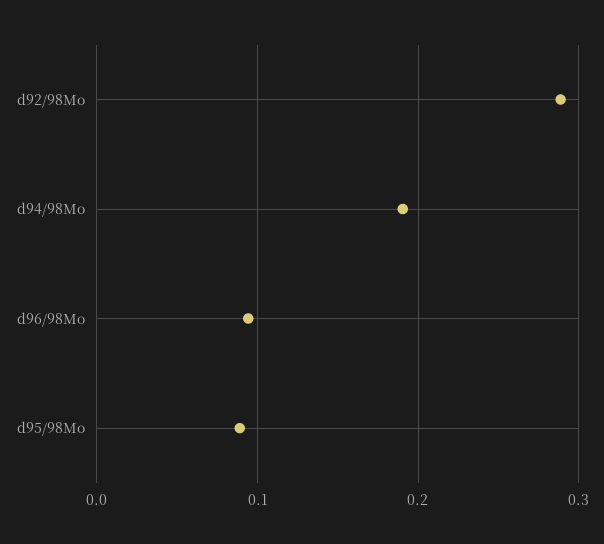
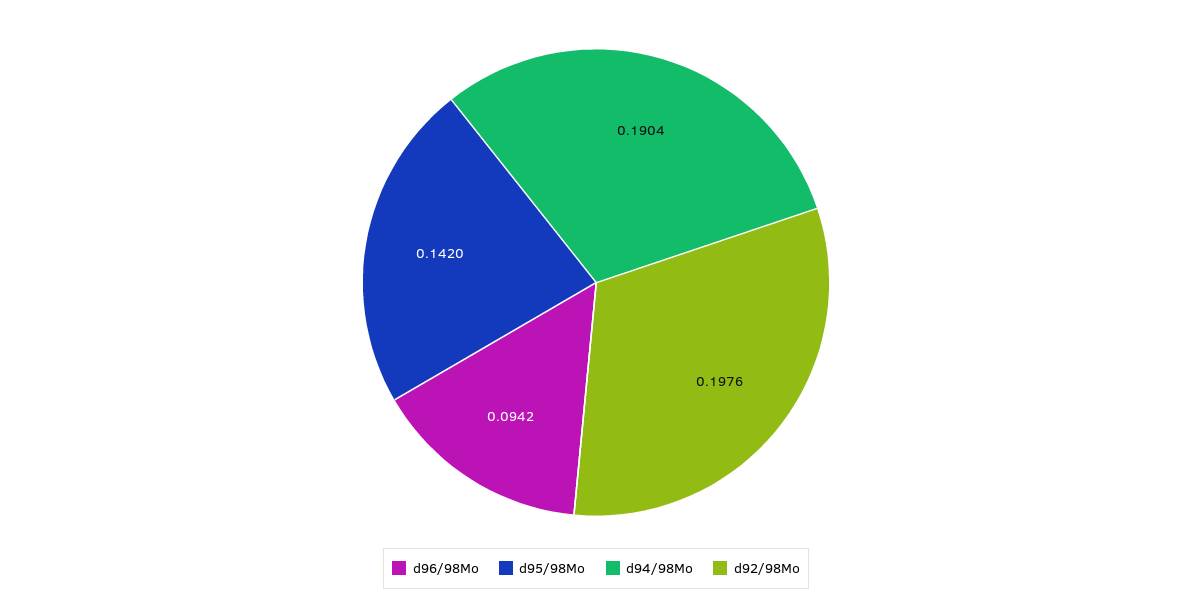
d92/98Mo: 0.29 -> 0.1976
d95/98Mo: 0.09 -> 0.142

